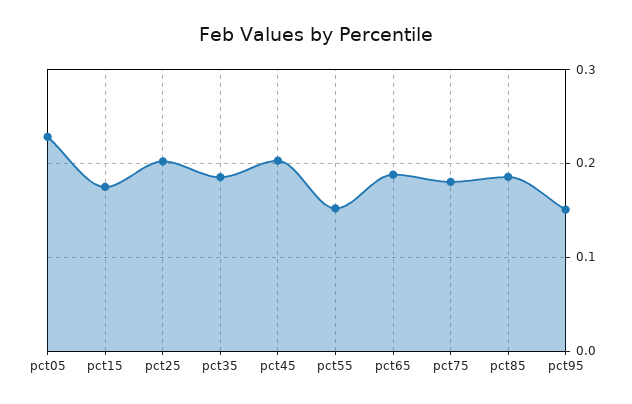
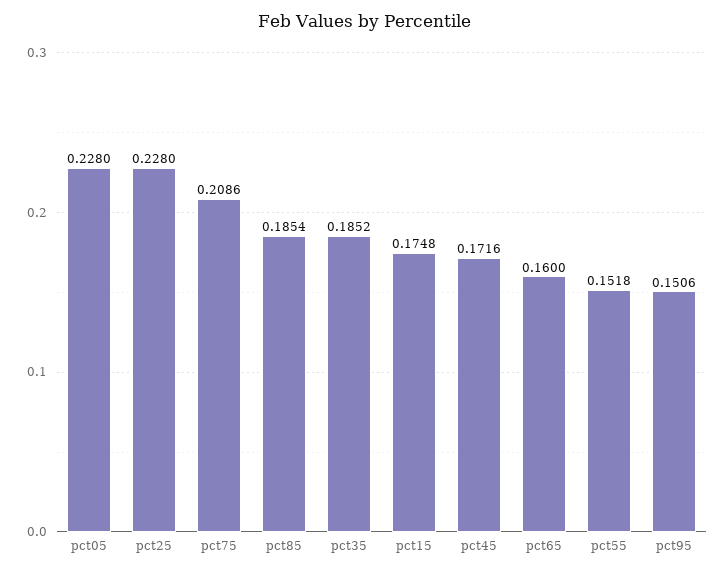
pct25: 0.2 -> 0.228
pct45: 0.2 -> 0.1716
pct65: 0.19 -> 0.16
pct75: 0.18 -> 0.2086

